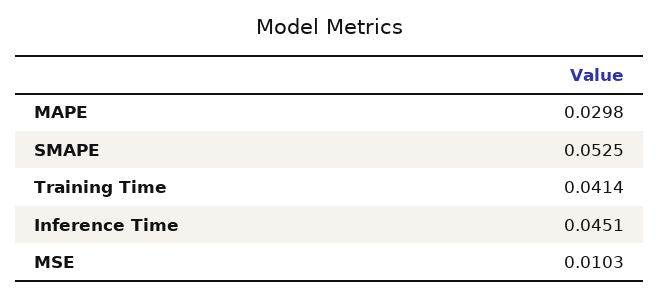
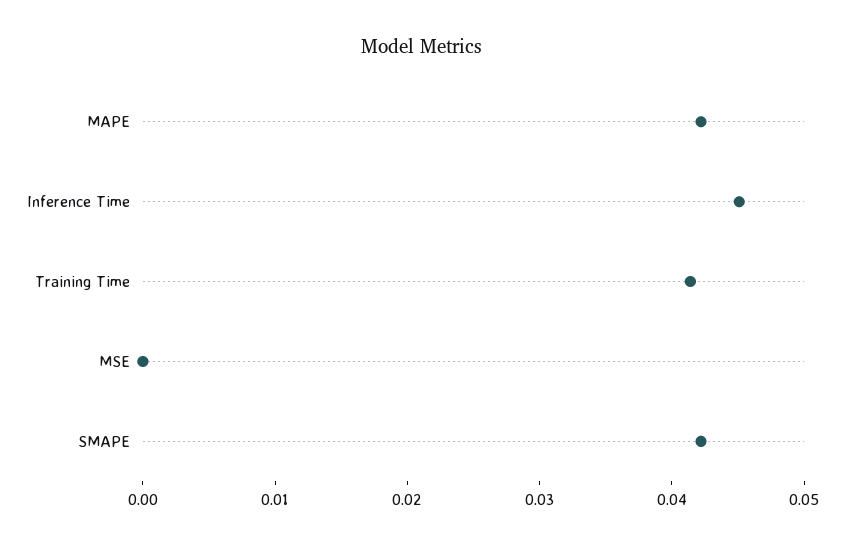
MAPE: 0.0298 -> 0.042
SMAPE: 0.0525 -> 0.042
MSE: 0.0103 -> 0

